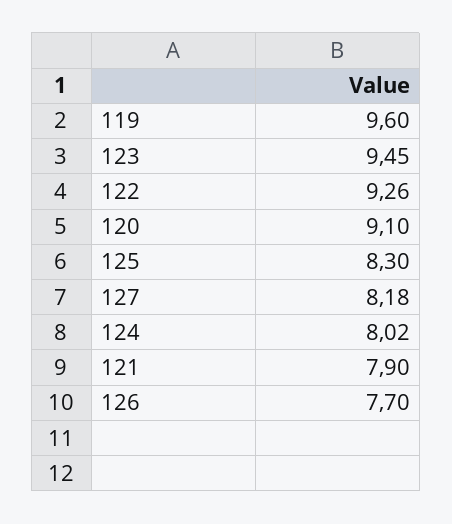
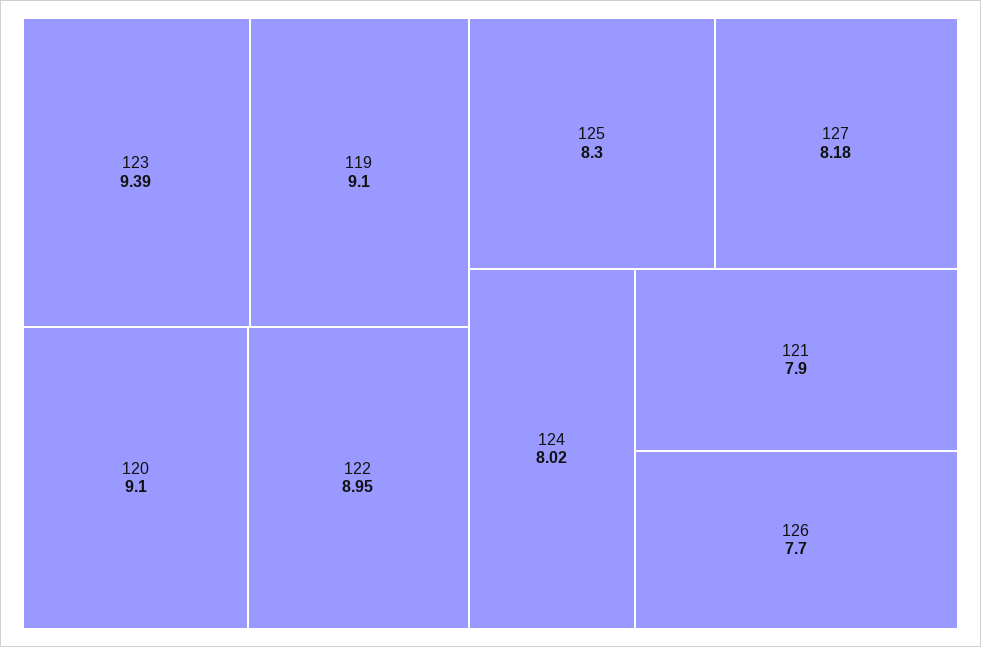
119: 9.6 -> 9.1
123: 9.45 -> 9.39
122: 9.26 -> 8.95

